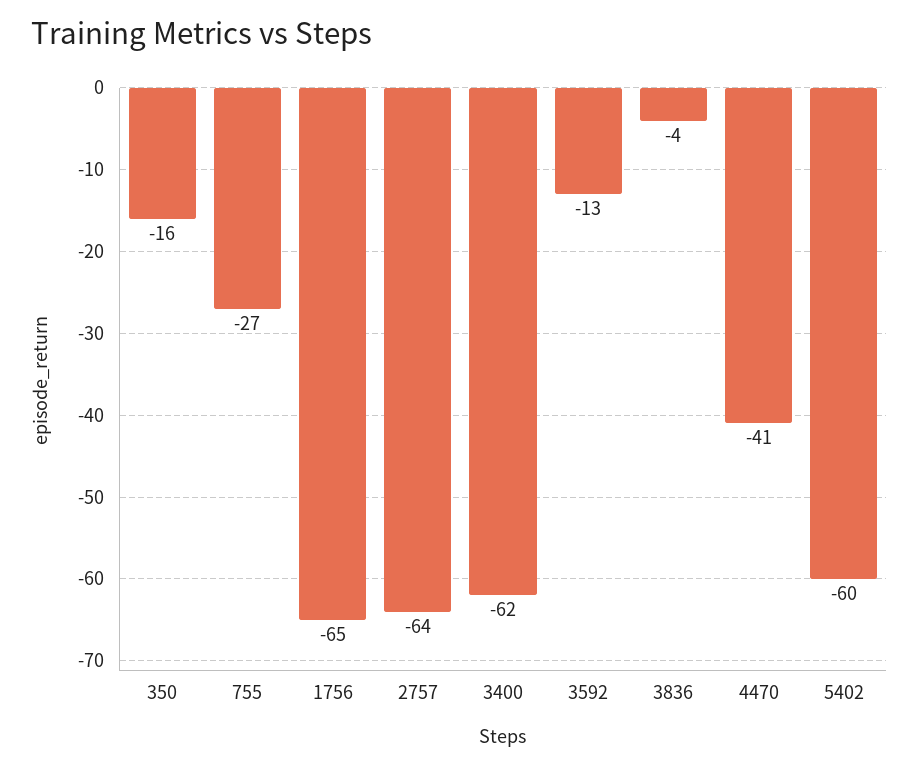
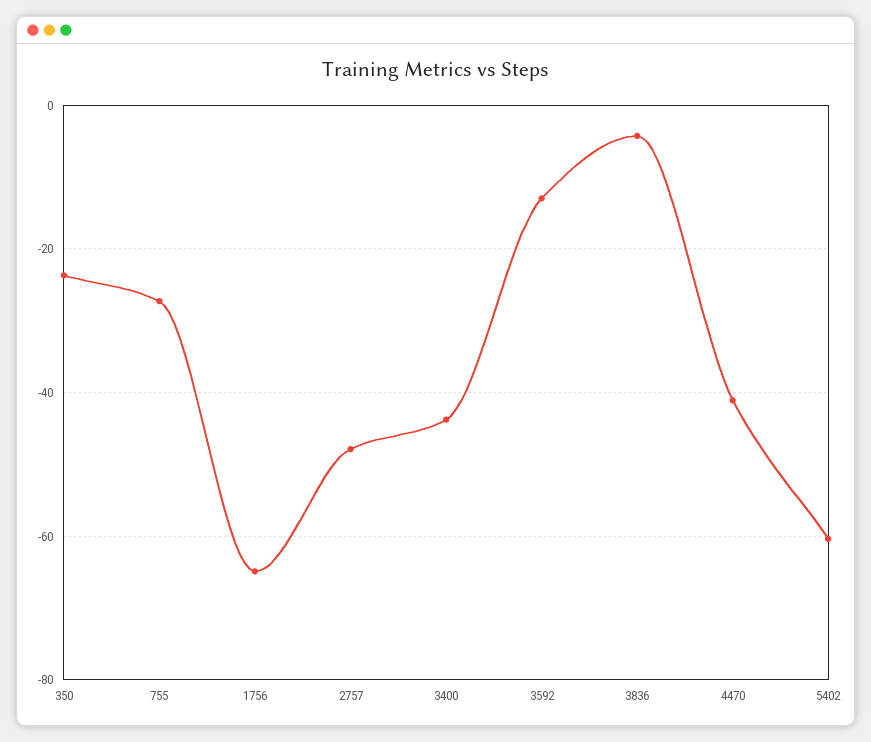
350: -16 -> -24
2757: -64 -> -48
3400: -62 -> -44

